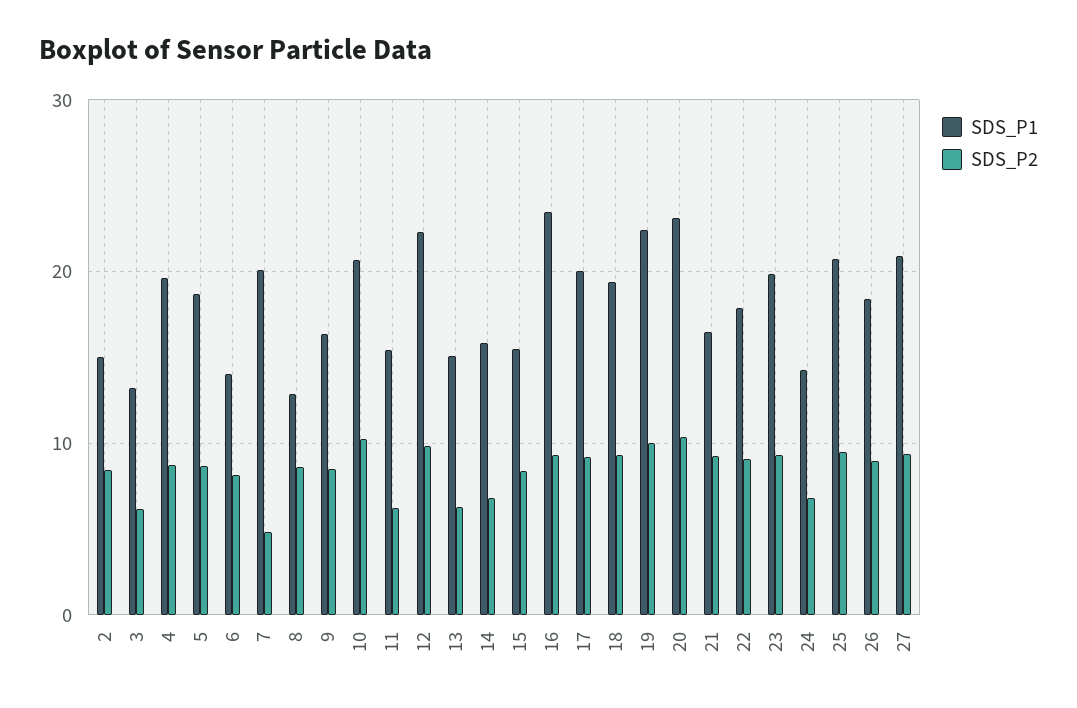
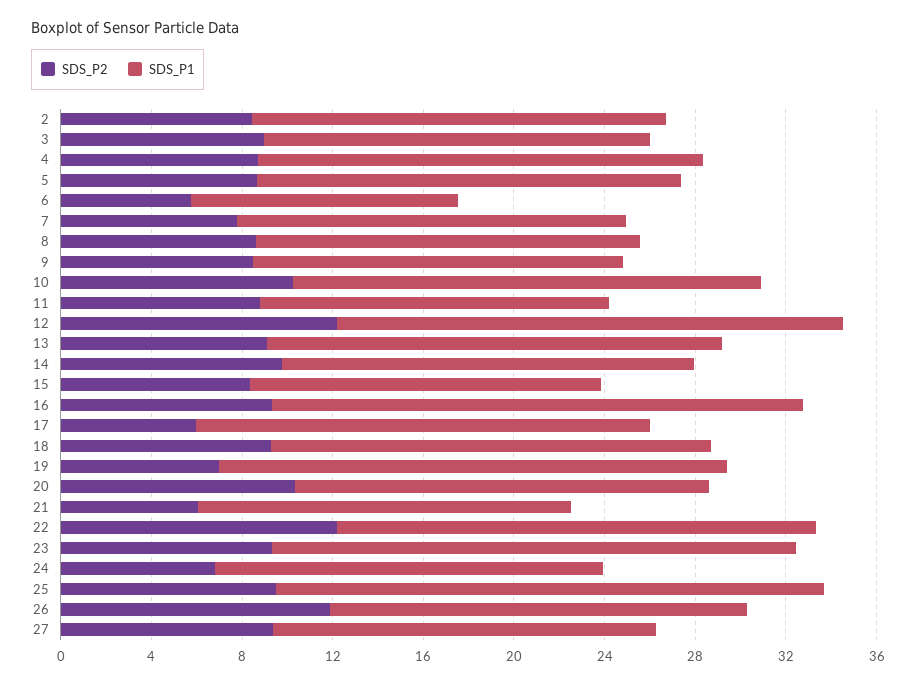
SDS_P1, 2: 15 -> 18
SDS_P1, 3: 13 -> 17
SDS_P2, 3: 6 -> 9
SDS_P1, 6: 14 -> 12
SDS_P2, 6: 8 -> 6
SDS_P1, 7: 20 -> 17
SDS_P2, 7: 5 -> 8
SDS_P1, 8: 13 -> 17
SDS_P2, 11: 6 -> 9
SDS_P2, 12: 10 -> 12
SDS_P1, 13: 15 -> 20
SDS_P2, 13: 6 -> 9
SDS_P1, 14: 16 -> 18
SDS_P2, 14: 7 -> 10
SDS_P2, 17: 9 -> 6
SDS_P2, 19: 10 -> 7
SDS_P1, 20: 23 -> 18
SDS_P2, 21: 9 -> 6
SDS_P1, 22: 18 -> 21
SDS_P2, 22: 9 -> 12
SDS_P1, 23: 20 -> 23
SDS_P1, 24: 14 -> 17
SDS_P1, 25: 21 -> 24
SDS_P2, 26: 9 -> 12
SDS_P1, 27: 21 -> 17

